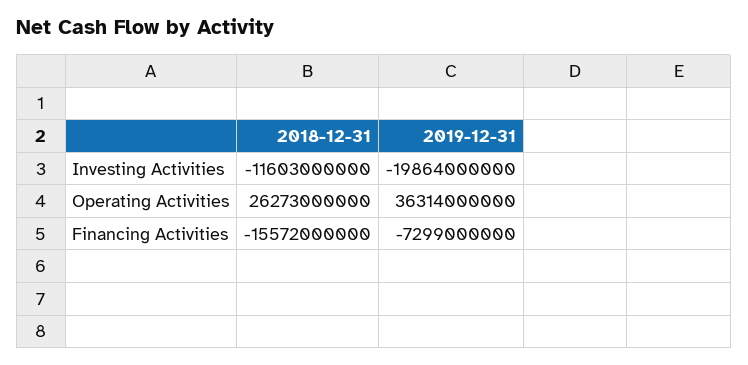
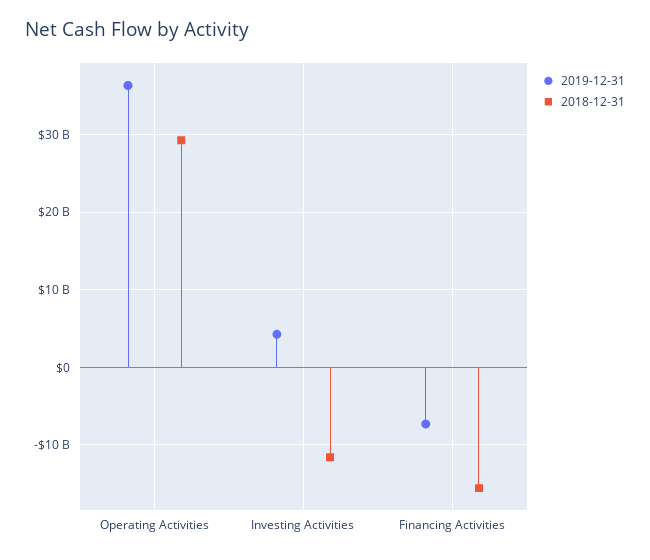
2019-12-31, Investing Activities: -19864000000 -> 4000000000
2018-12-31, Operating Activities: 26273000000 -> 29000000000

